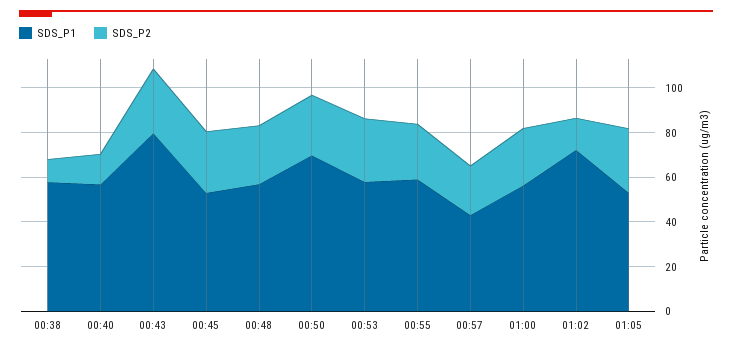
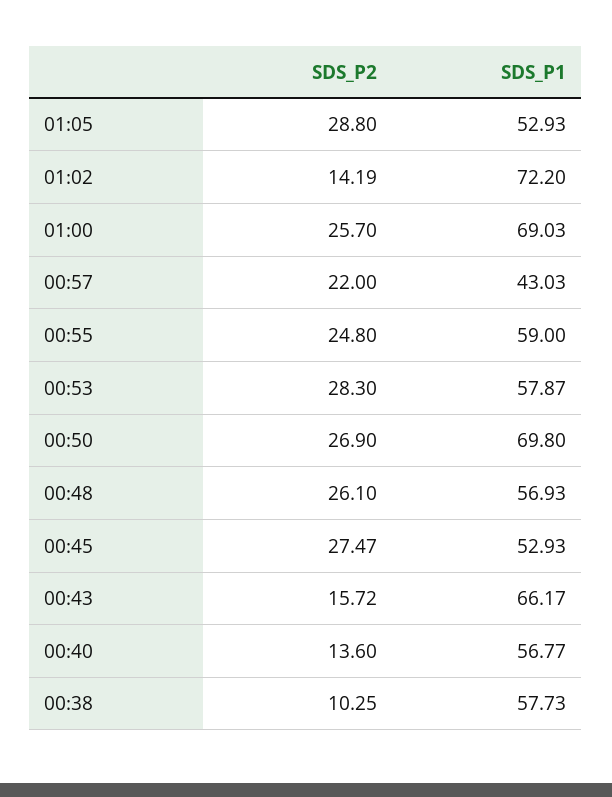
SDS_P1, 00:43: 80 -> 66.17
SDS_P2, 00:43: 30 -> 15.72
SDS_P1, 01:00: 55 -> 69.03

